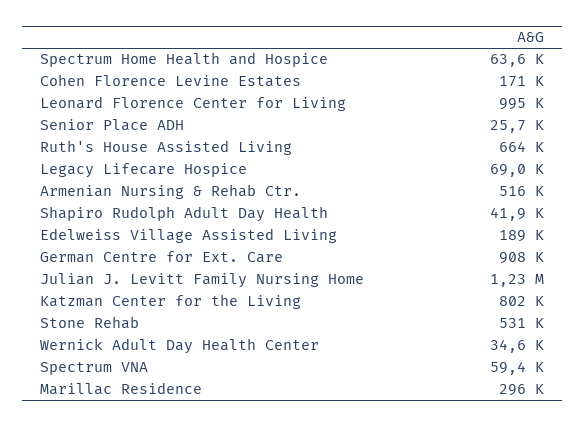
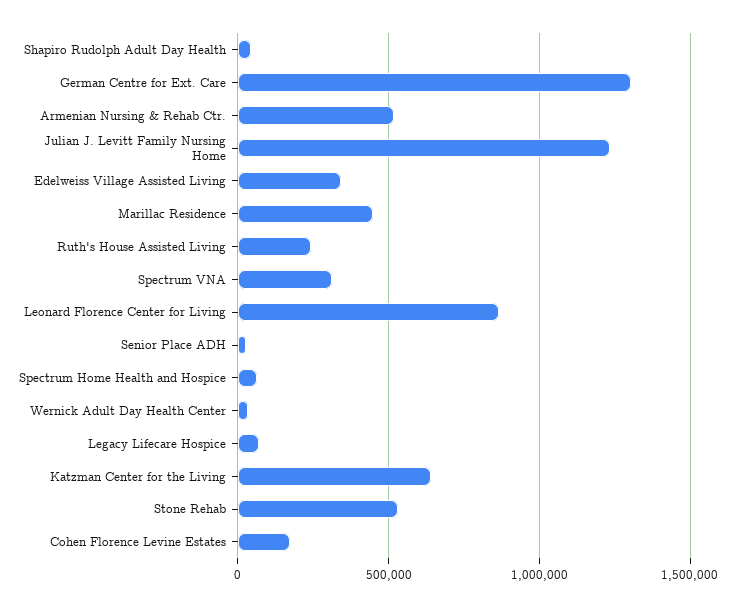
Leonard Florence Center for Living: 995000 -> 850000
Ruth's House Assisted Living: 664000 -> 250000
Edelweiss Village Assisted Living: 189000 -> 350000
German Centre for Ext. Care: 908000 -> 1300000
Katzman Center for the Living: 802000 -> 650000
Spectrum VNA: 59400 -> 300000
Marillac Residence: 296000 -> 450000

